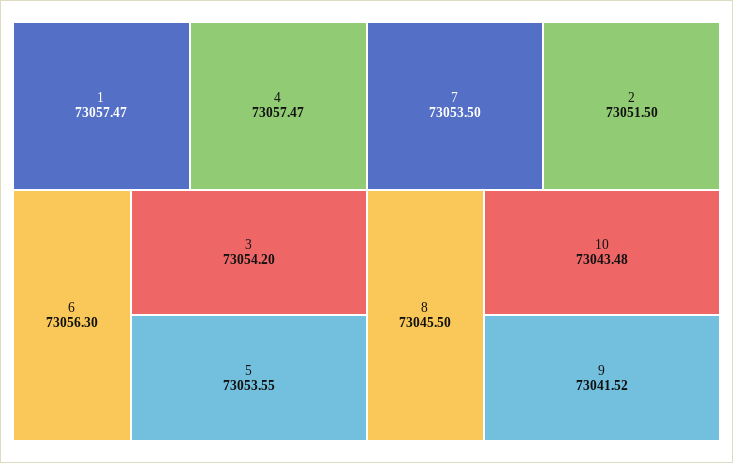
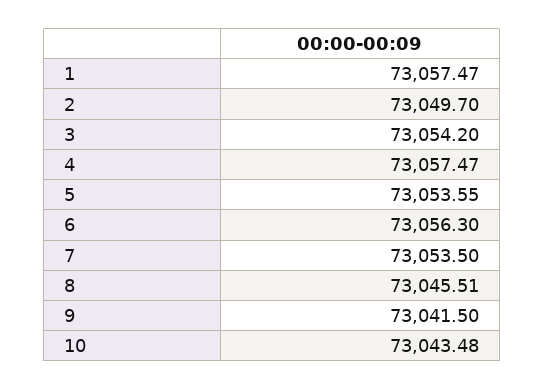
2: 73051.5 -> 73049.7
8: 73045.5 -> 73045.51
9: 73041.52 -> 73041.5

